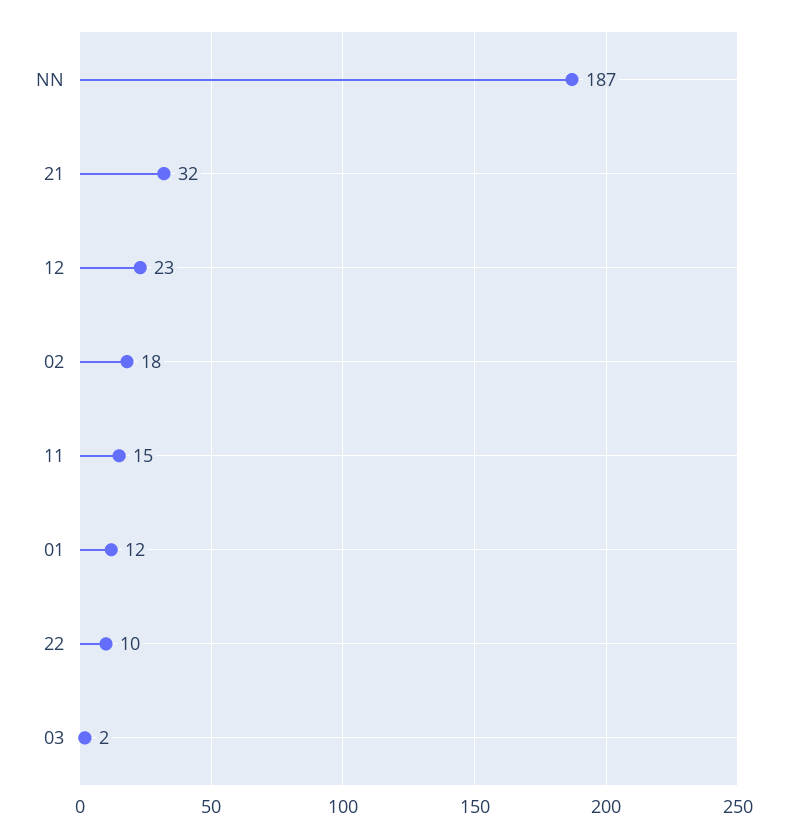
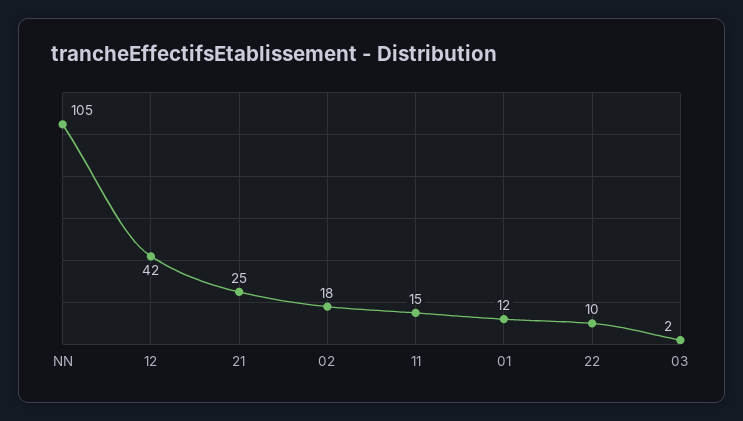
NN: 187 -> 105
21: 32 -> 25
12: 23 -> 42

